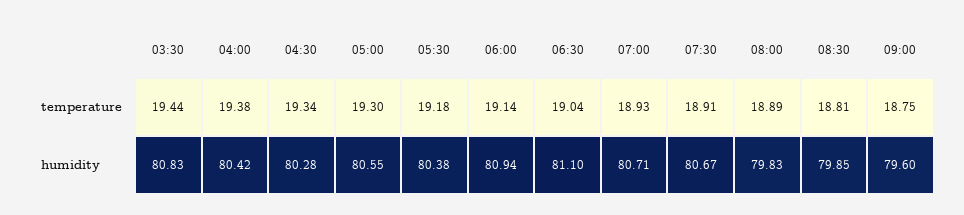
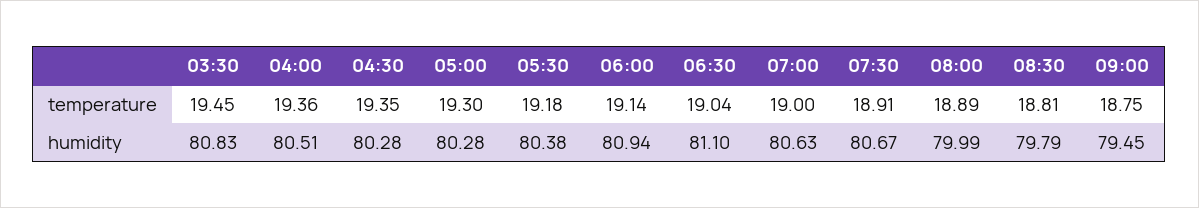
03:30, temperature: 19.44 -> 19.45
04:00, temperature: 19.38 -> 19.36
04:30, temperature: 19.34 -> 19.35
07:00, temperature: 18.93 -> 19
04:00, humidity: 80.42 -> 80.51
05:00, humidity: 80.55 -> 80.28
07:00, humidity: 80.71 -> 80.63
08:00, humidity: 79.83 -> 79.99
08:30, humidity: 79.85 -> 79.79
09:00, humidity: 79.6 -> 79.45

